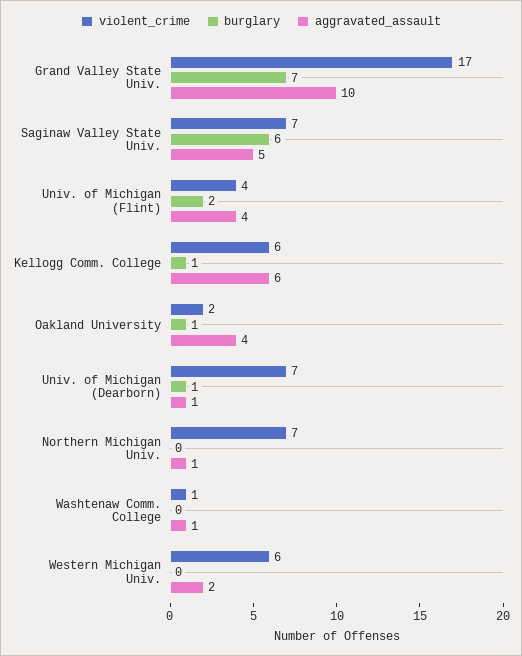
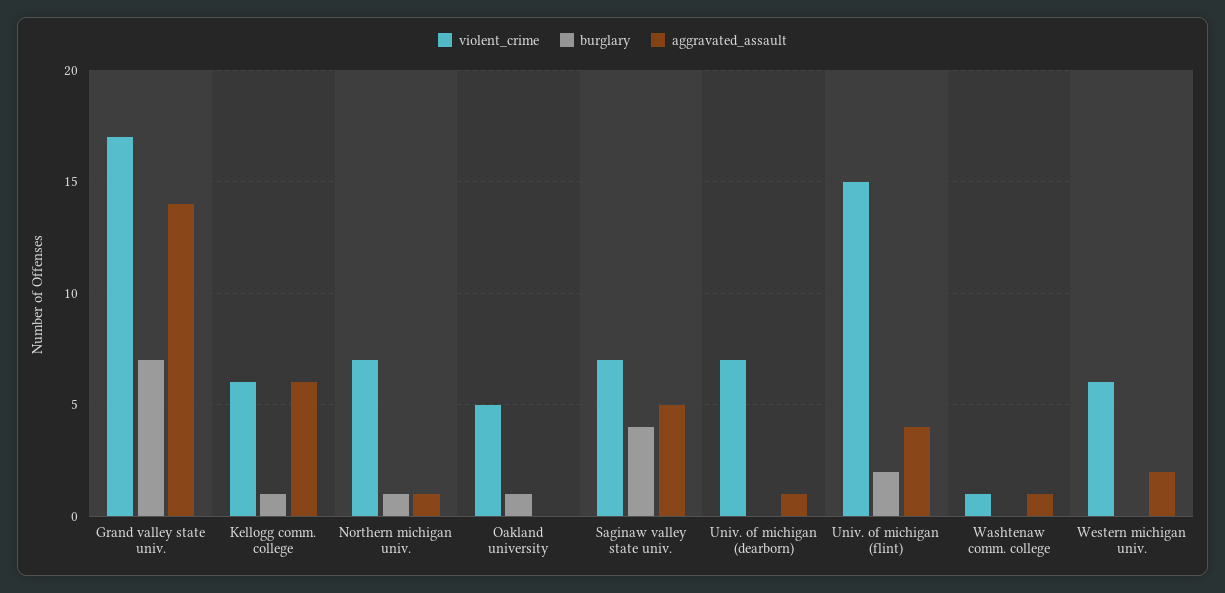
aggravated_assault, Grand Valley State Univ.: 10 -> 14
burglary, Saginaw Valley State Univ.: 6 -> 4
violent_crime, Univ. of Michigan (Flint): 4 -> 15
violent_crime, Oakland University: 2 -> 5
aggravated_assault, Oakland University: 4 -> 0
burglary, Univ. of Michigan (Dearborn): 1 -> 0
burglary, Northern Michigan Univ.: 0 -> 1

